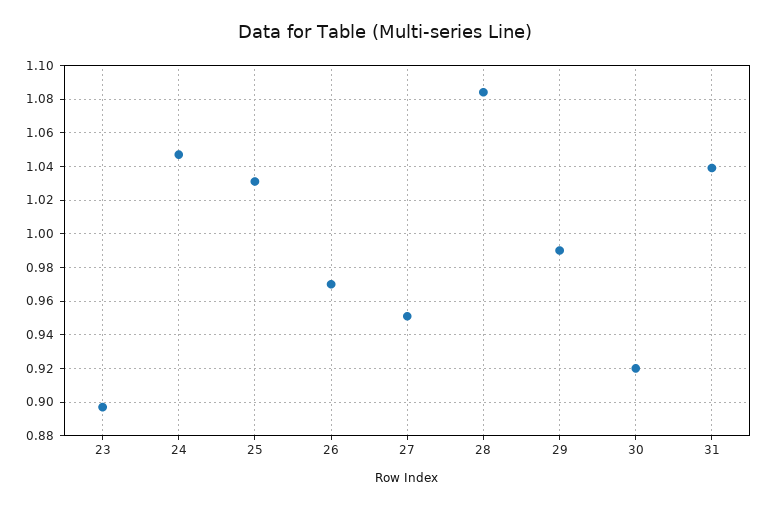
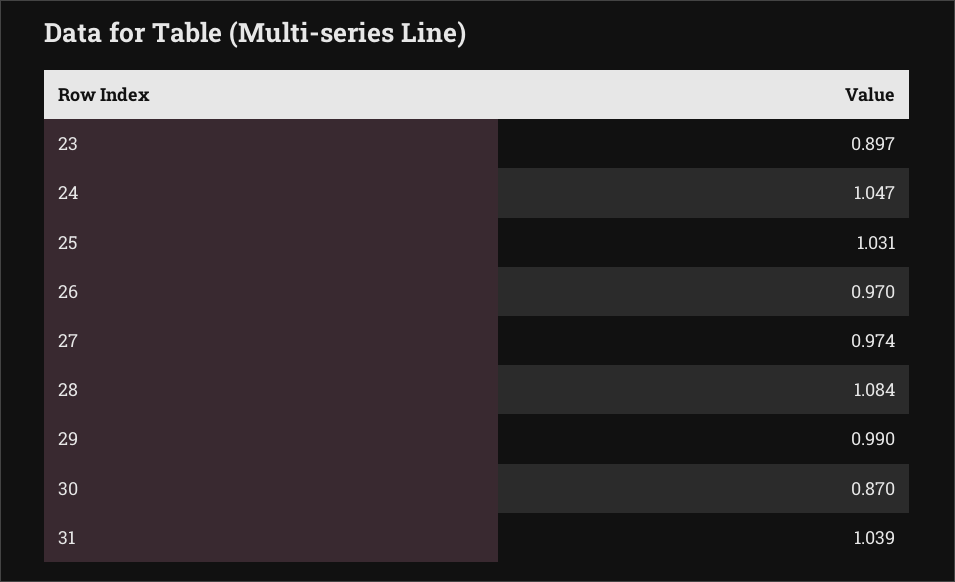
27: 0.95 -> 0.974
30: 0.92 -> 0.87

